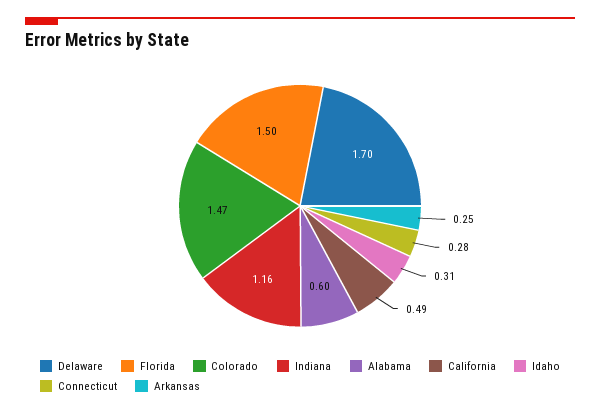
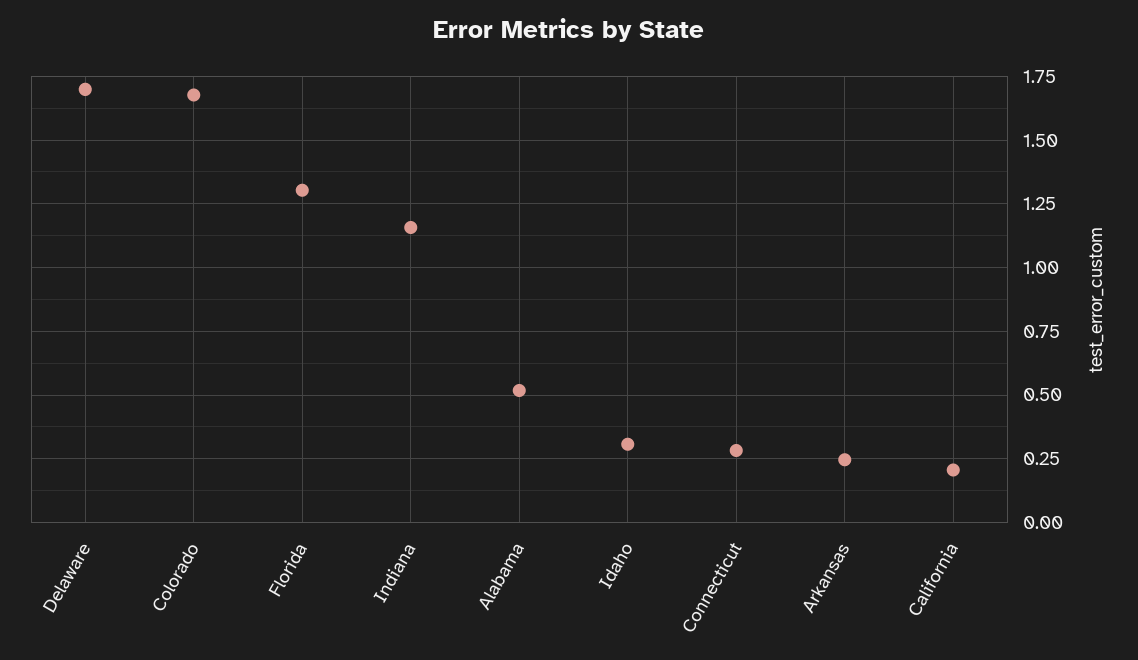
Florida: 1.5 -> 1.3
Colorado: 1.47 -> 1.675
Alabama: 0.6 -> 0.525
California: 0.49 -> 0.2

